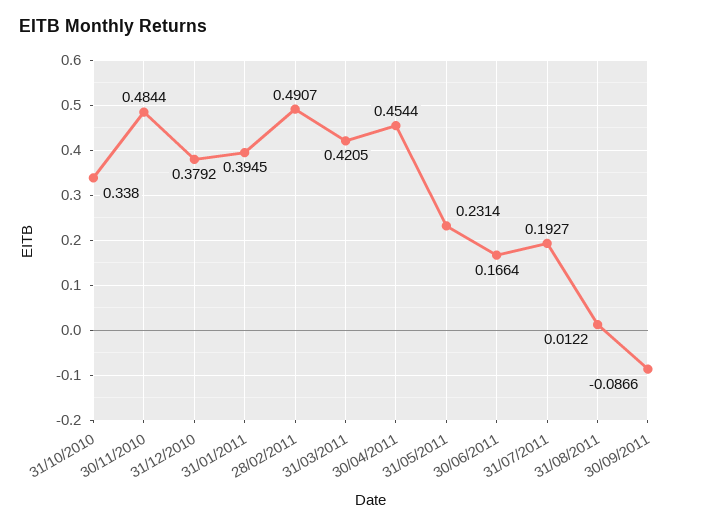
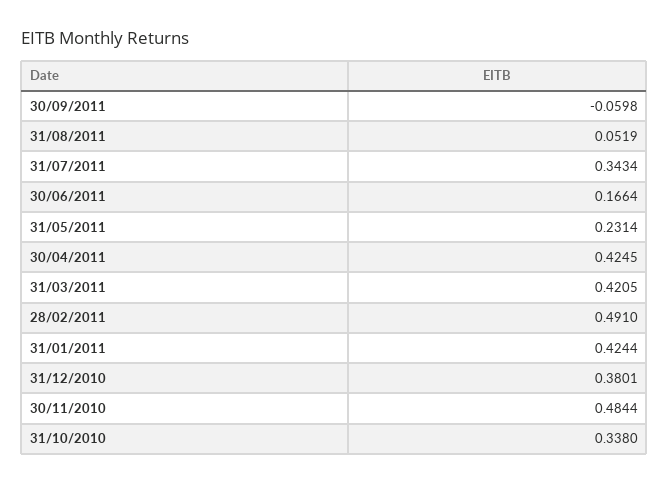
31/12/2010: 0.3792 -> 0.3801
31/01/2011: 0.3945 -> 0.4244
28/02/2011: 0.4907 -> 0.491
30/04/2011: 0.4544 -> 0.4245
31/07/2011: 0.1927 -> 0.3434
31/08/2011: 0.0122 -> 0.0519
30/09/2011: -0.0866 -> -0.0598

